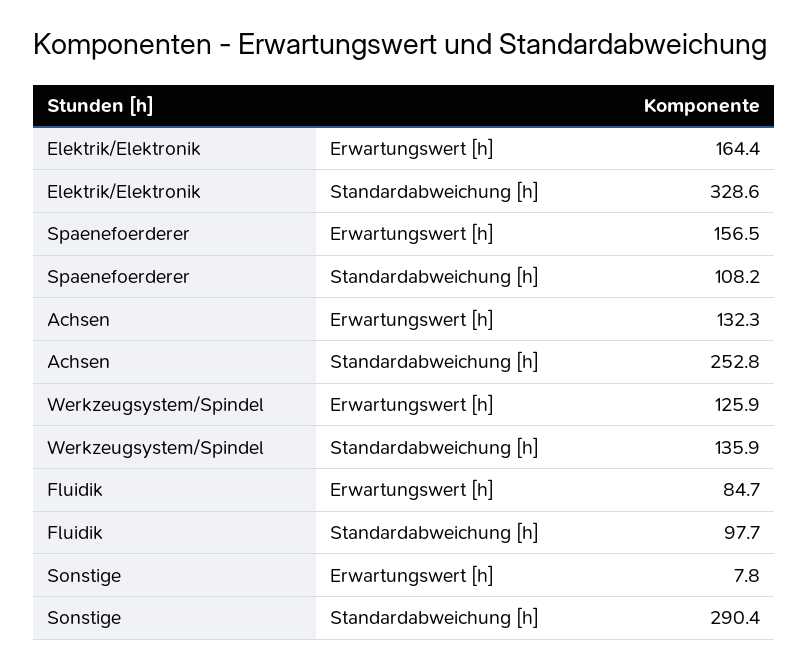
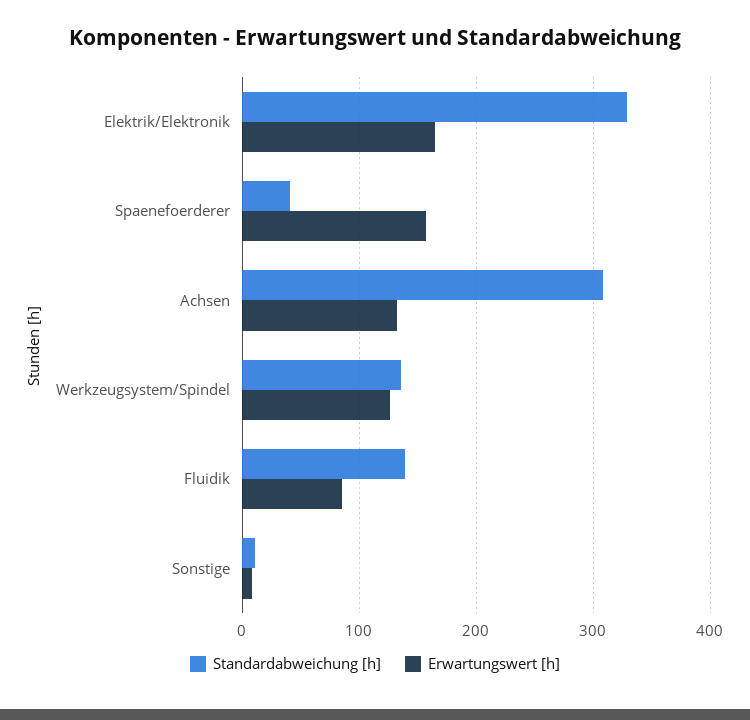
Standardabweichung [h], Spaenefoerderer: 108.2 -> 40
Standardabweichung [h], Achsen: 252.8 -> 310
Standardabweichung [h], Fluidik: 97.7 -> 140
Standardabweichung [h], Sonstige: 290.4 -> 10

